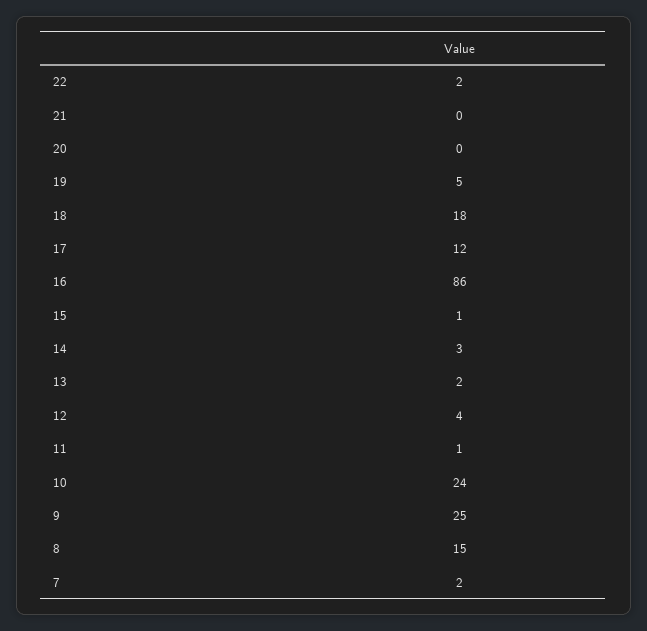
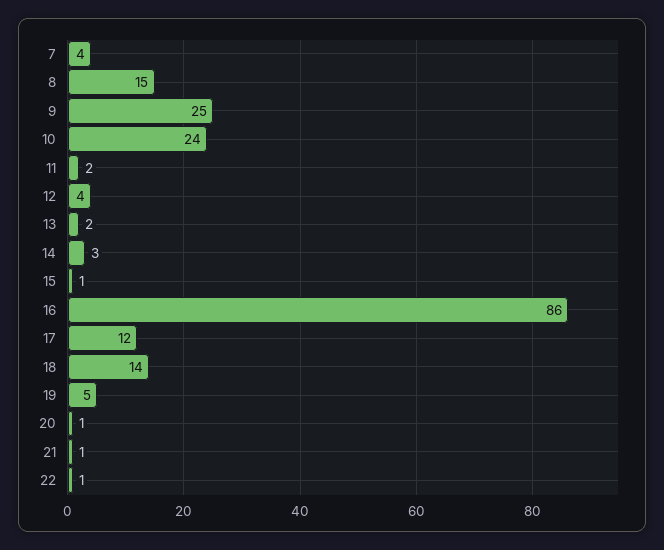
22: 2 -> 1
21: 0 -> 1
20: 0 -> 1
18: 18 -> 14
11: 1 -> 2
7: 2 -> 4

